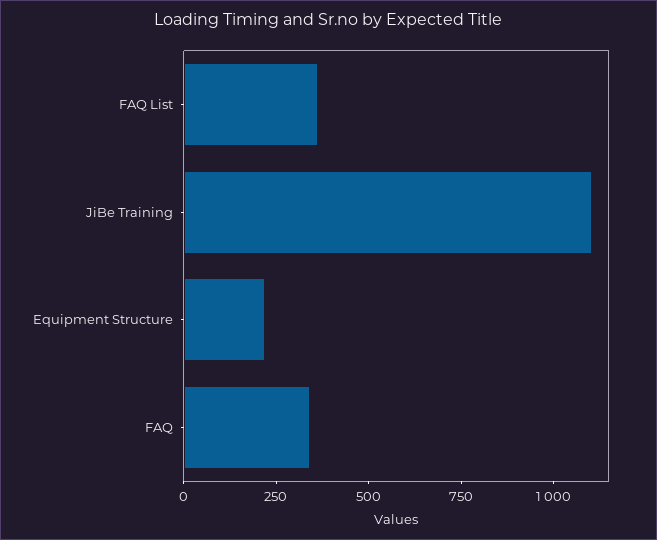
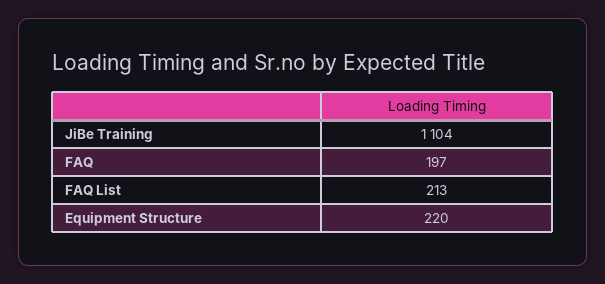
FAQ List: 350 -> 213
FAQ: 350 -> 197

